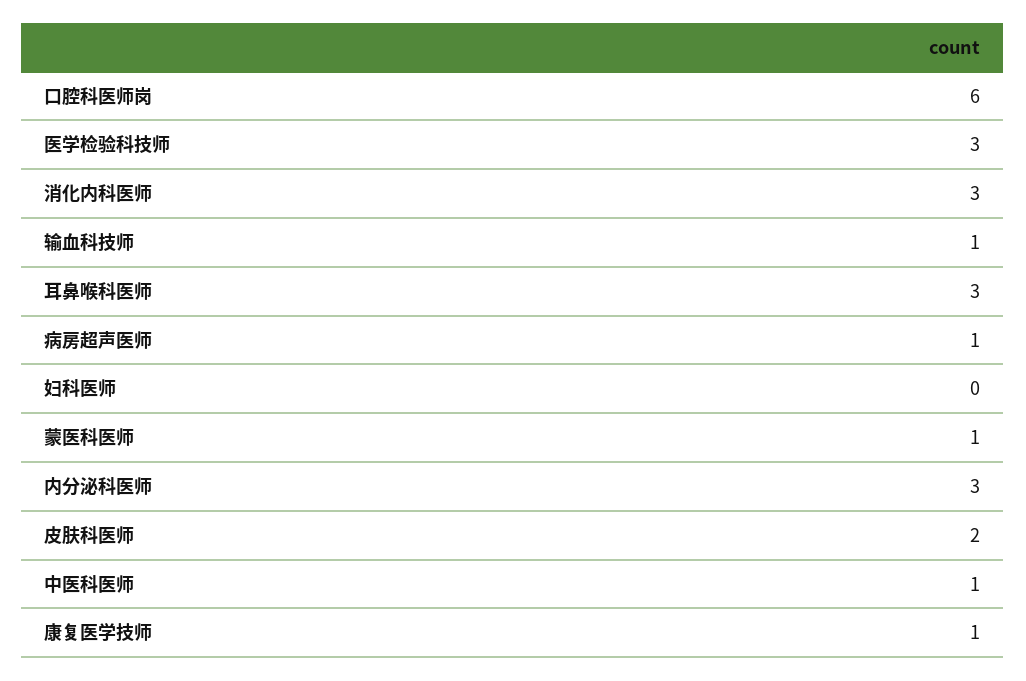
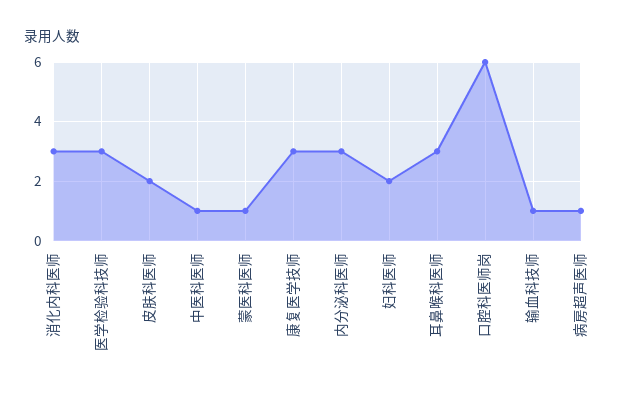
妇科医师: 0 -> 2
康复医学技师: 1 -> 3

